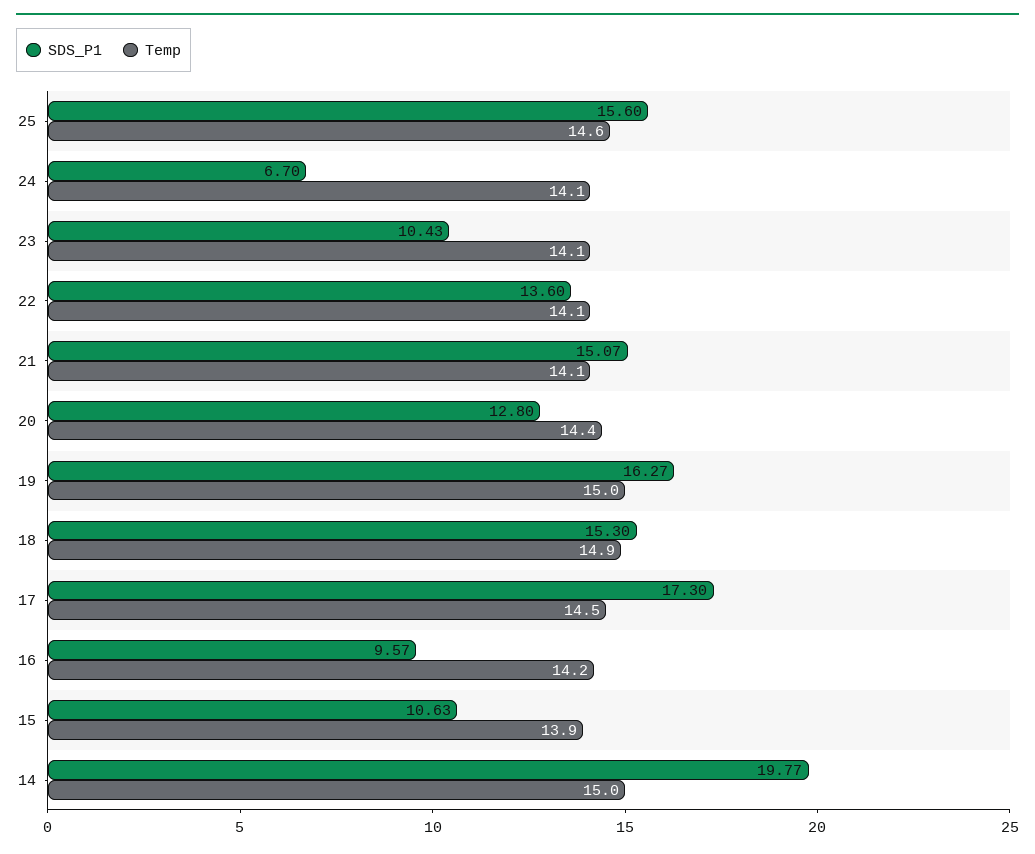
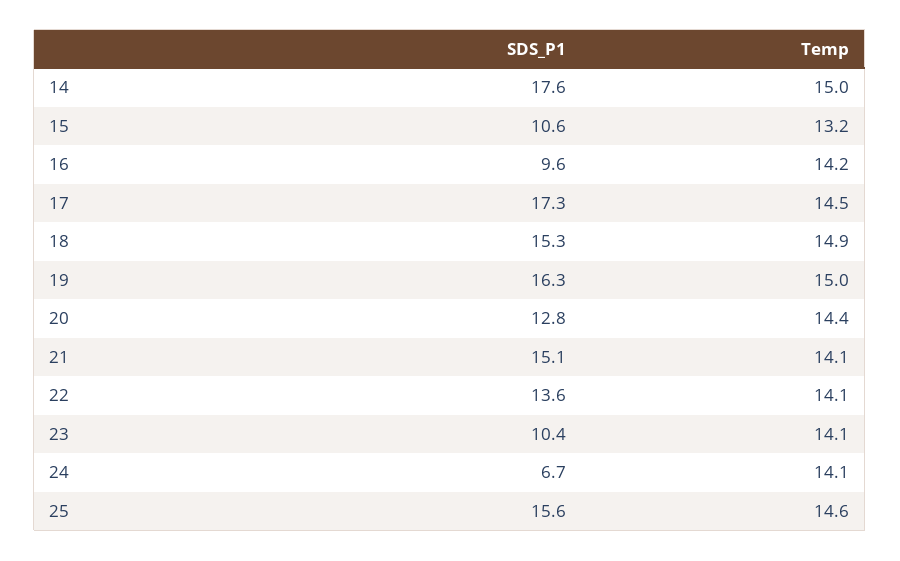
Temp, 15: 13.9 -> 13.2
SDS_P1, 14: 19.77 -> 17.6

